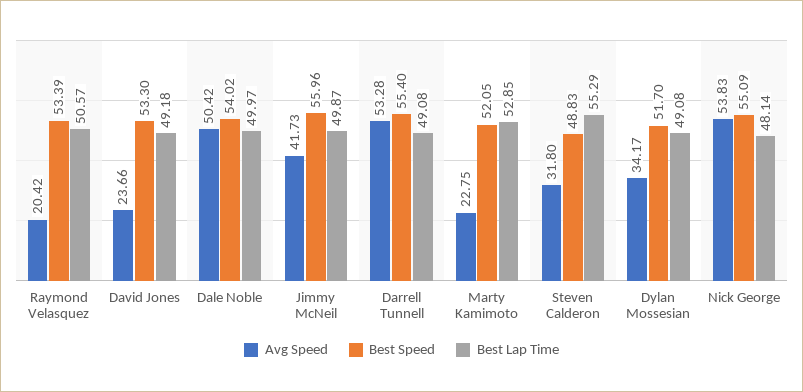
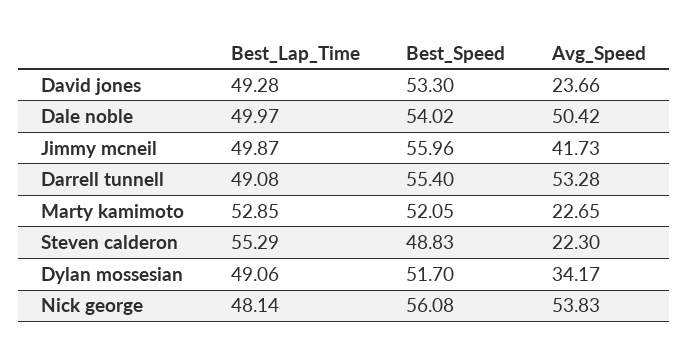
Avg Speed, Raymond Velasquez: 20.42 -> none
Best Speed, Raymond Velasquez: 53.39 -> none
Best Lap Time, Raymond Velasquez: 50.57 -> none
Best Lap Time, David Jones: 49.18 -> 49.28
Avg Speed, Marty Kamimoto: 22.75 -> 22.65
Avg Speed, Steven Calderon: 31.8 -> 22.3
Best Lap Time, Dylan Mossesian: 49.08 -> 49.06
Best Speed, Nick George: 55.09 -> 56.08

